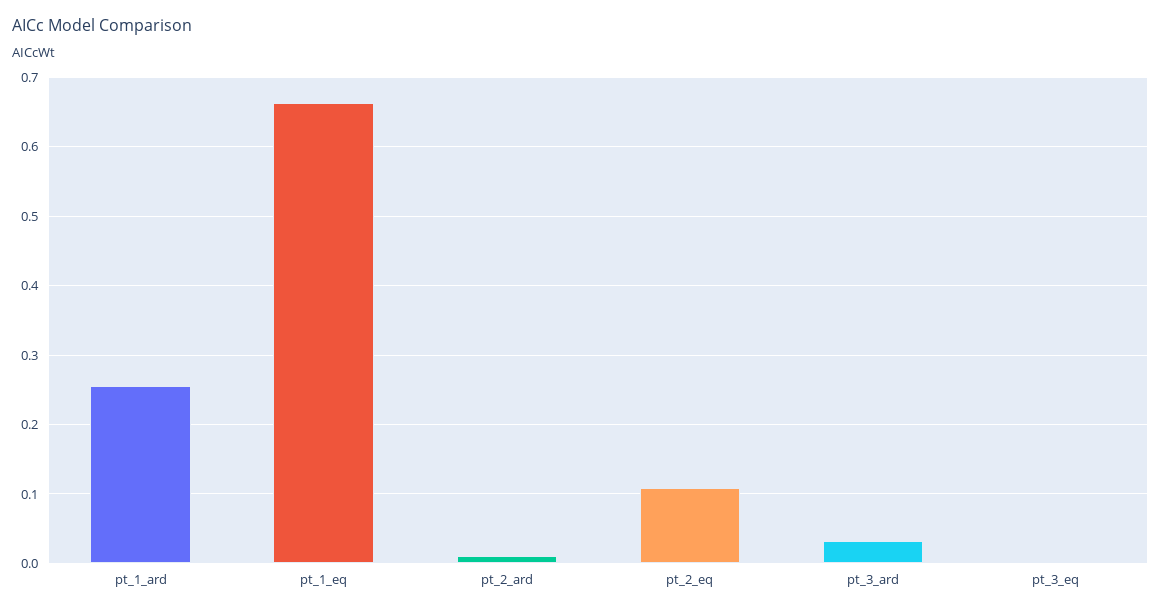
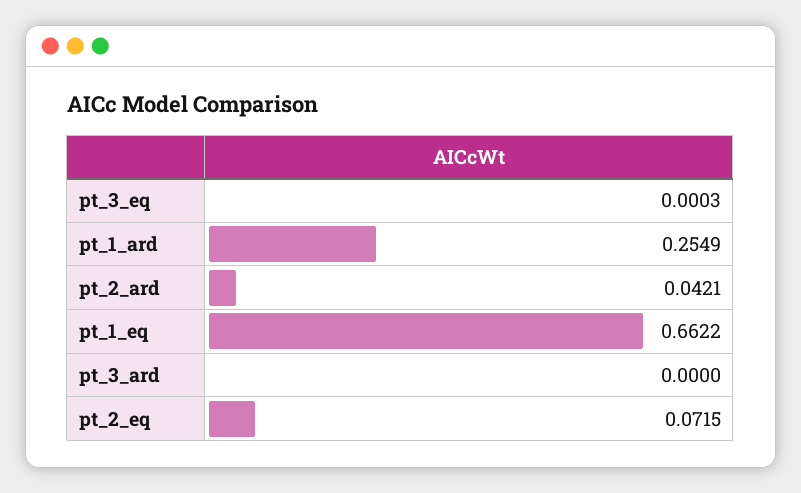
pt_2_ard: 0.01 -> 0.0421
pt_2_eq: 0.11 -> 0.0715
pt_3_ard: 0.03 -> 0

